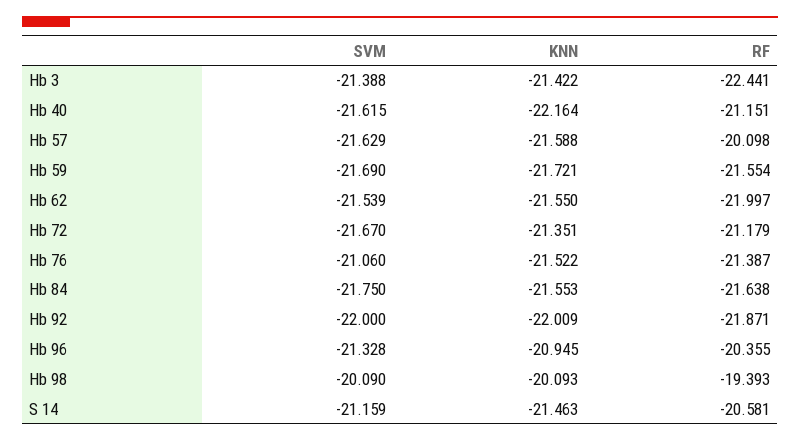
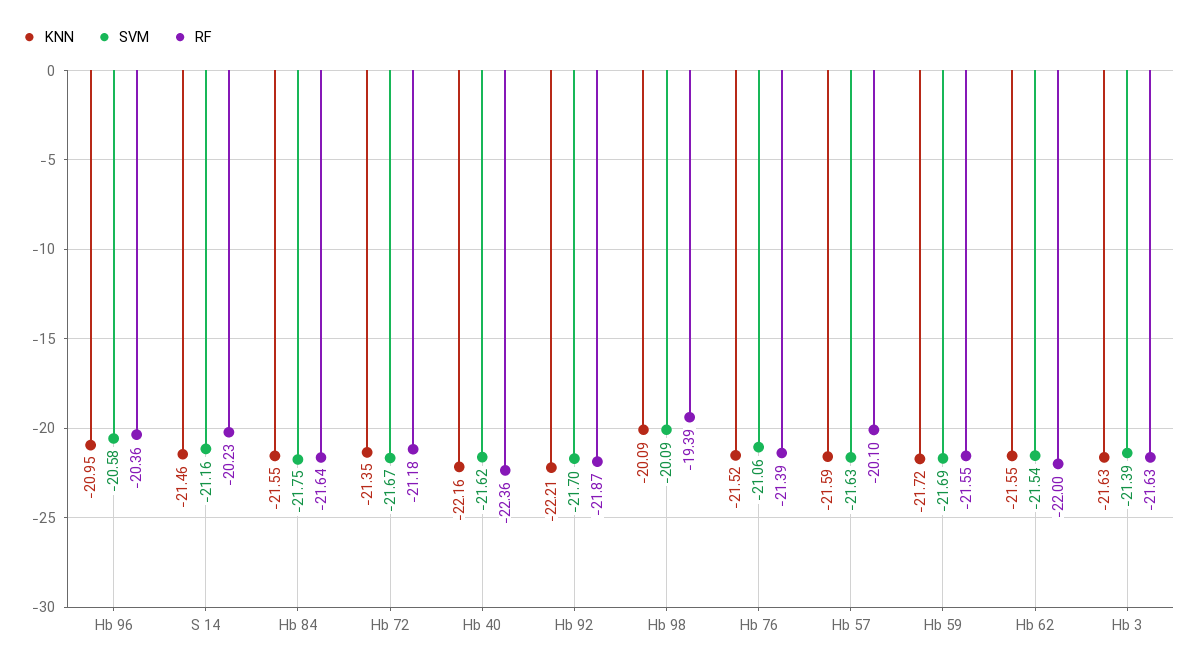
KNN, Hb 3: -21.422 -> -21.63
RF, Hb 3: -22.441 -> -21.63
RF, Hb 40: -21.151 -> -22.36
SVM, Hb 92: -22 -> -21.7
KNN, Hb 92: -22.009 -> -22.21
SVM, Hb 96: -21.328 -> -20.58
RF, S 14: -20.581 -> -20.23

